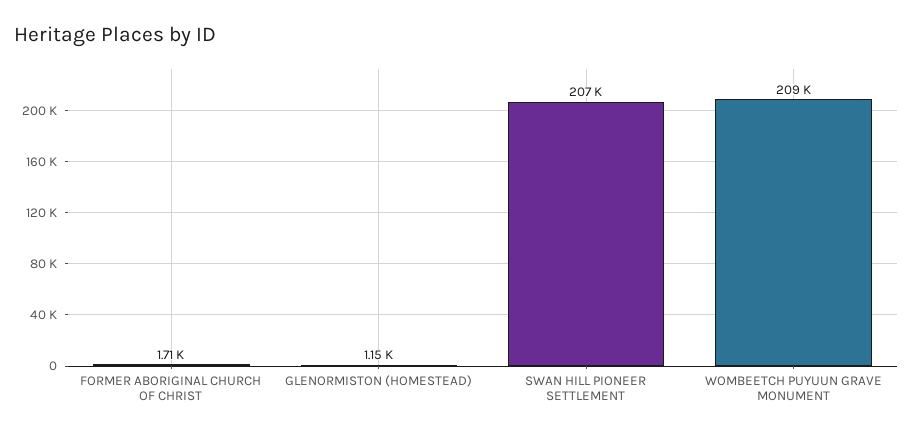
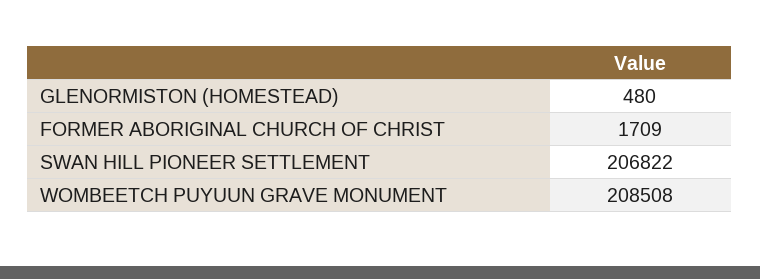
GLENORMISTON (HOMESTEAD): 1150 -> 480

